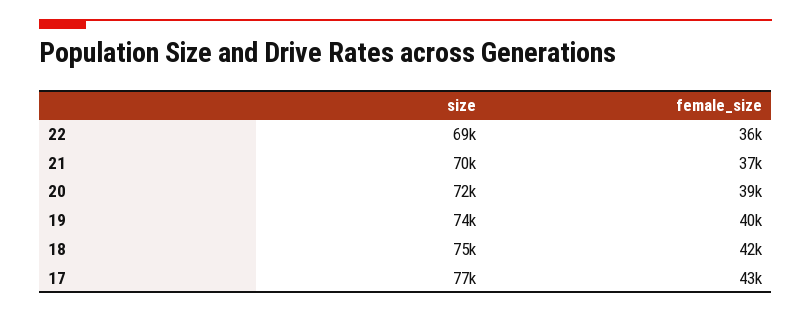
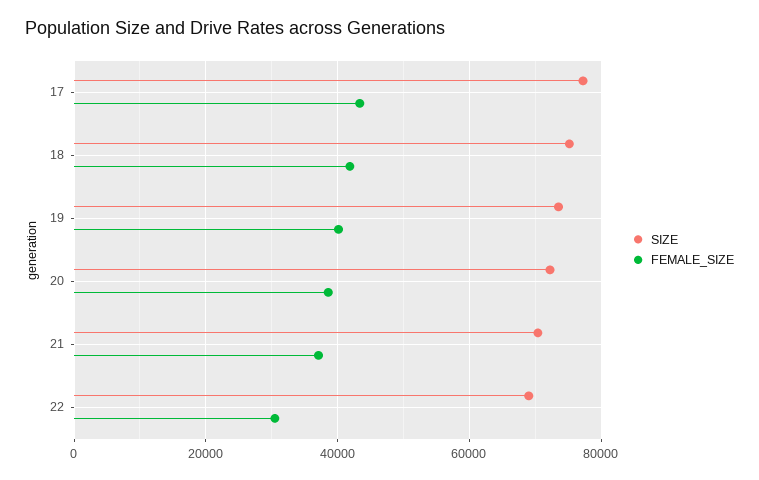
female_size, 22: 36000 -> 30000

